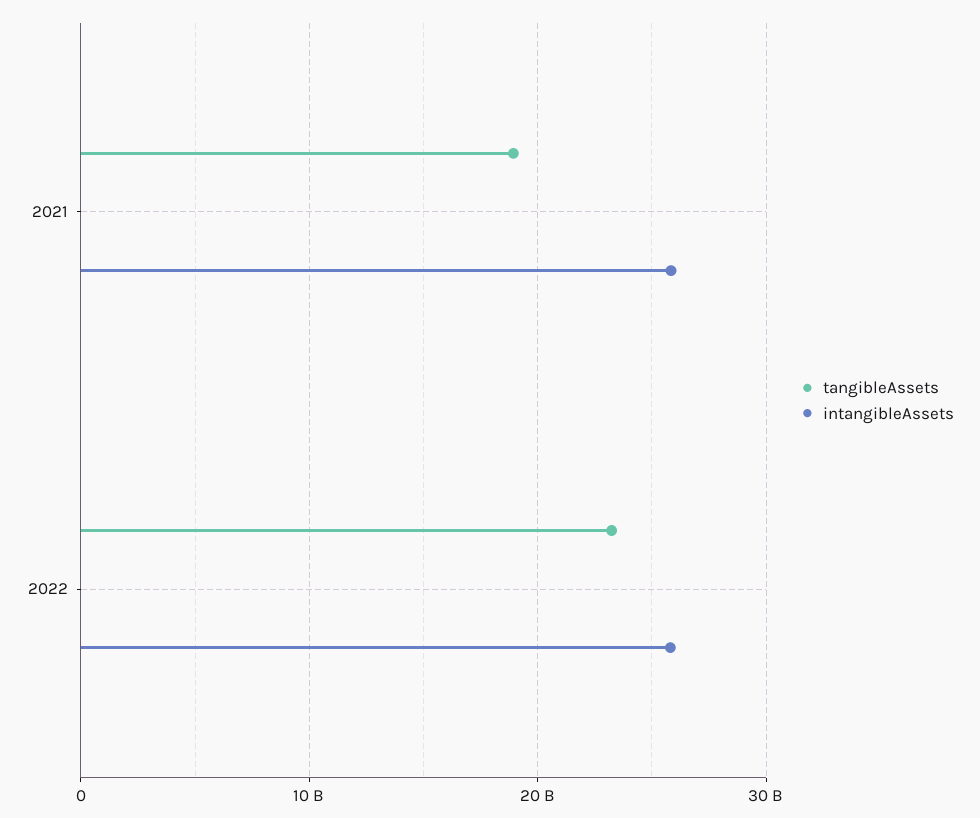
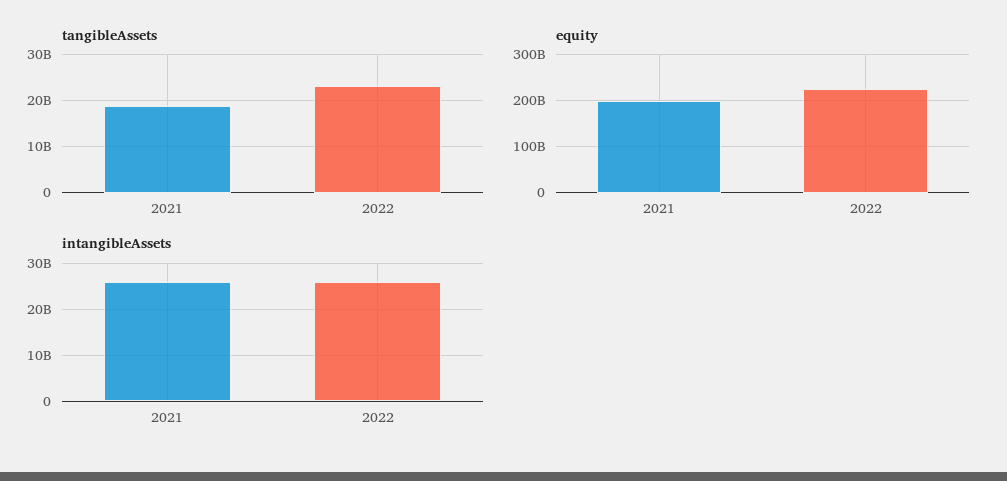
equity, 2021: none -> 200000000000
equity, 2022: none -> 220000000000

